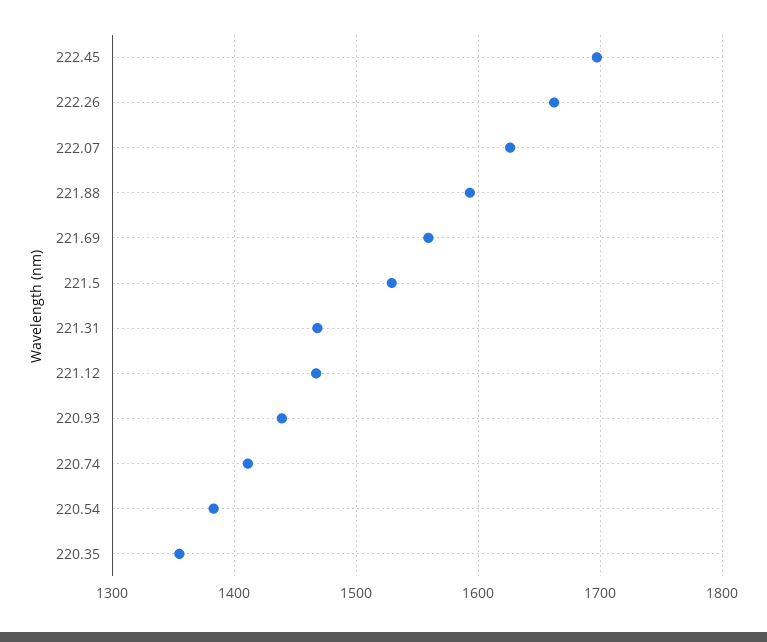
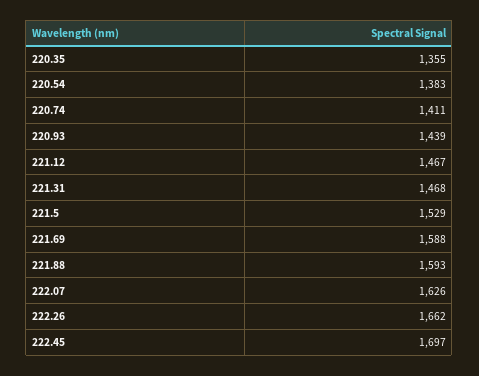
221.69: 1560 -> 1588

